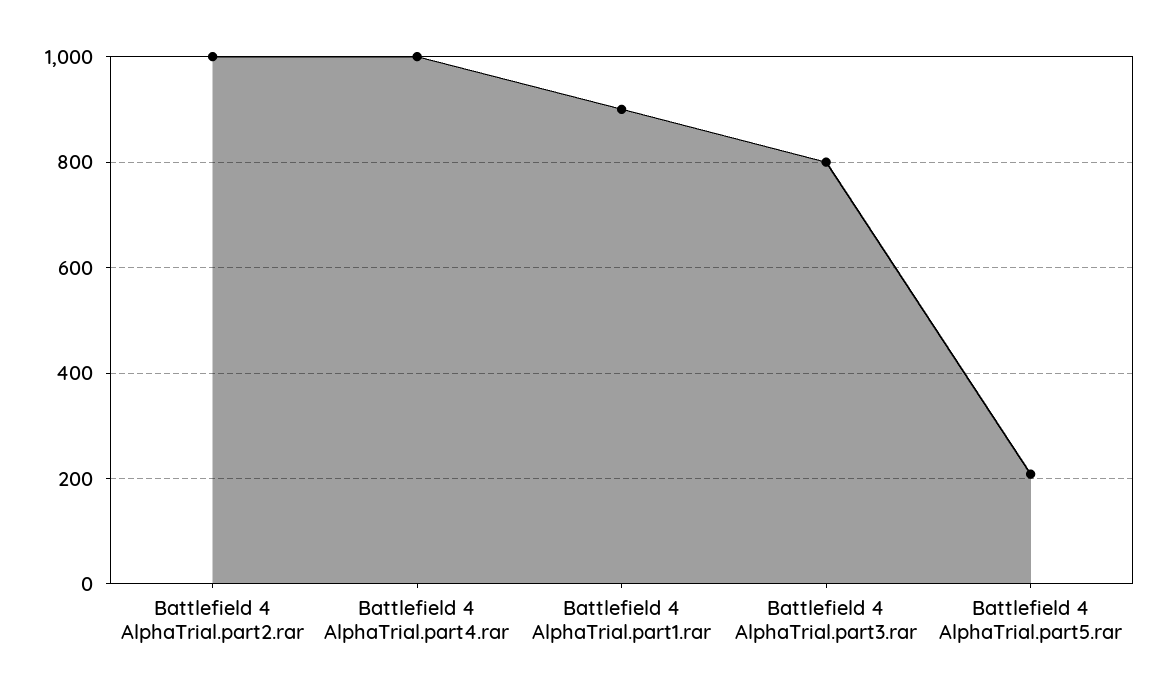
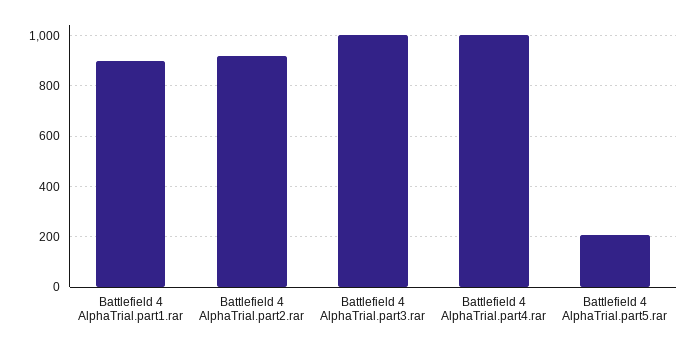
Battlefield 4 AlphaTrial.part2.rar: 1000 -> 925
Battlefield 4 AlphaTrial.part3.rar: 800 -> 1000

